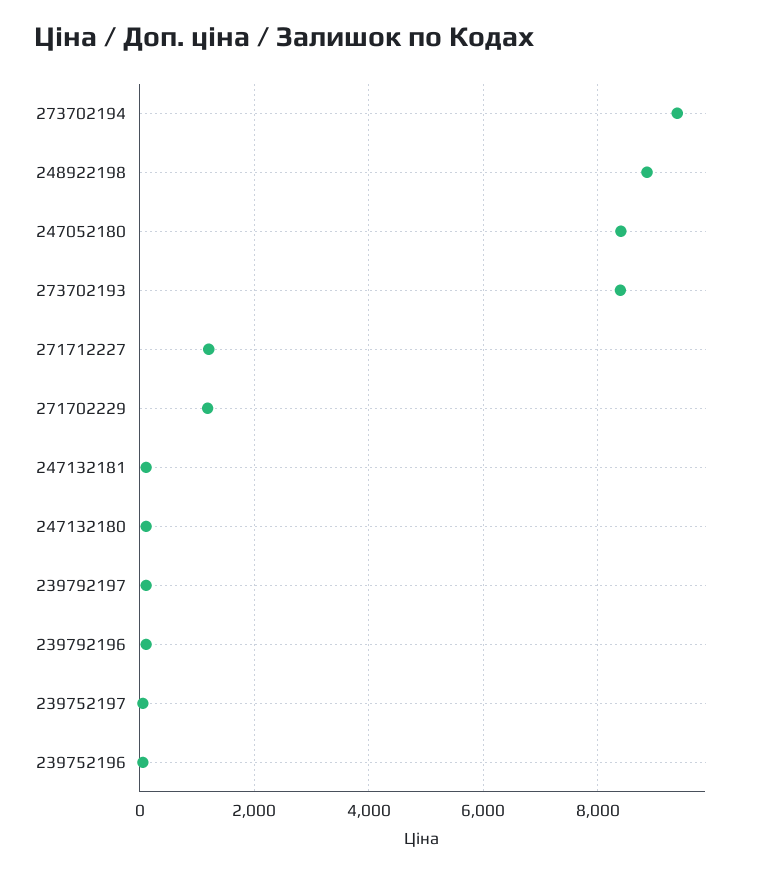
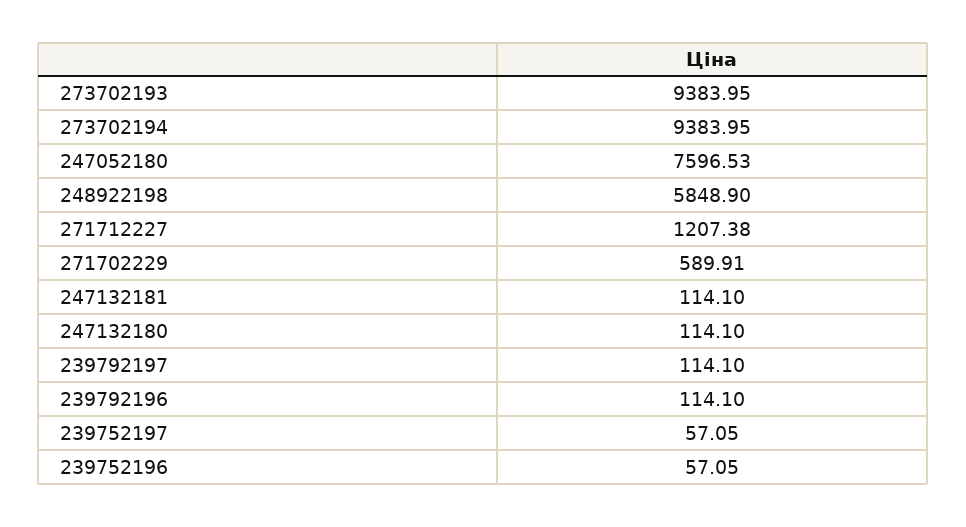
248922198: 8800 -> 5848.9
247052180: 8400 -> 7596.53
273702193: 8400 -> 9383.95
271702229: 1200 -> 589.91

